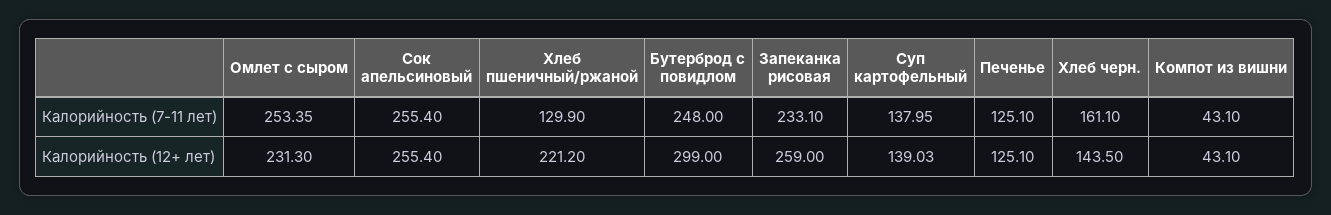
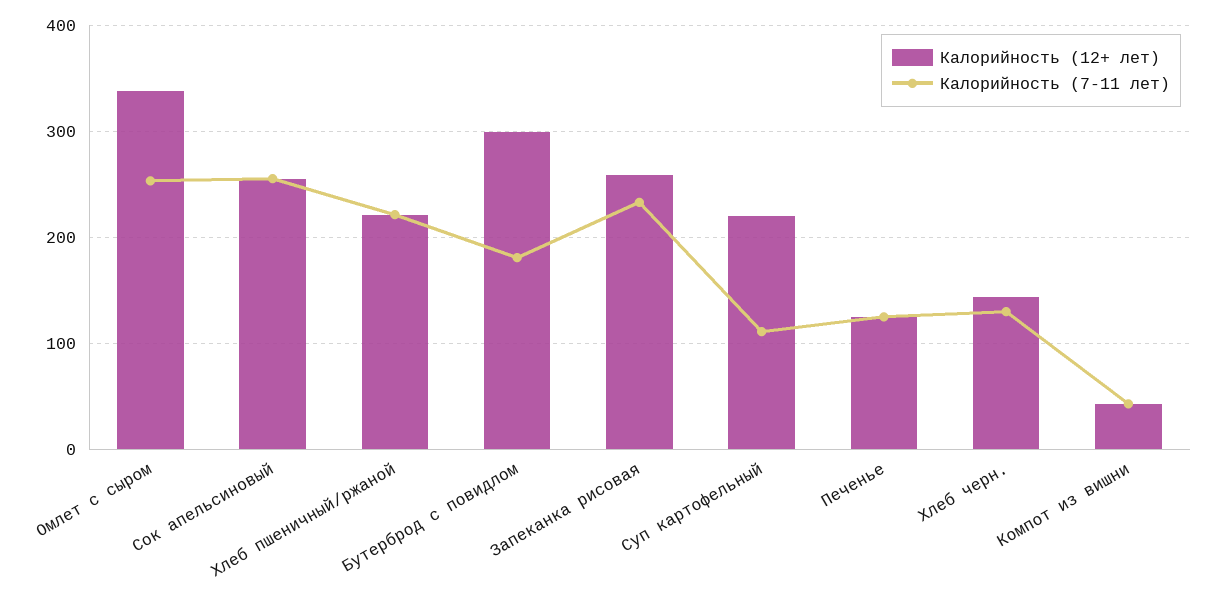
Калорийность (7-11 лет), Хлеб пшеничный/ржаной: 129.9 -> 220
Калорийность (7-11 лет), Бутерброд с повидлом: 248 -> 180
Калорийность (7-11 лет), Суп картофельный: 137.95 -> 110
Калорийность (7-11 лет), Хлеб черн.: 161.1 -> 130
Калорийность (12+ лет), Омлет с сыром: 231.3 -> 340
Калорийность (12+ лет), Суп картофельный: 139.03 -> 220

